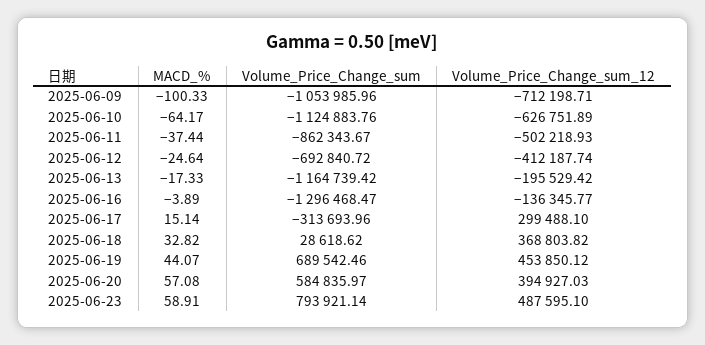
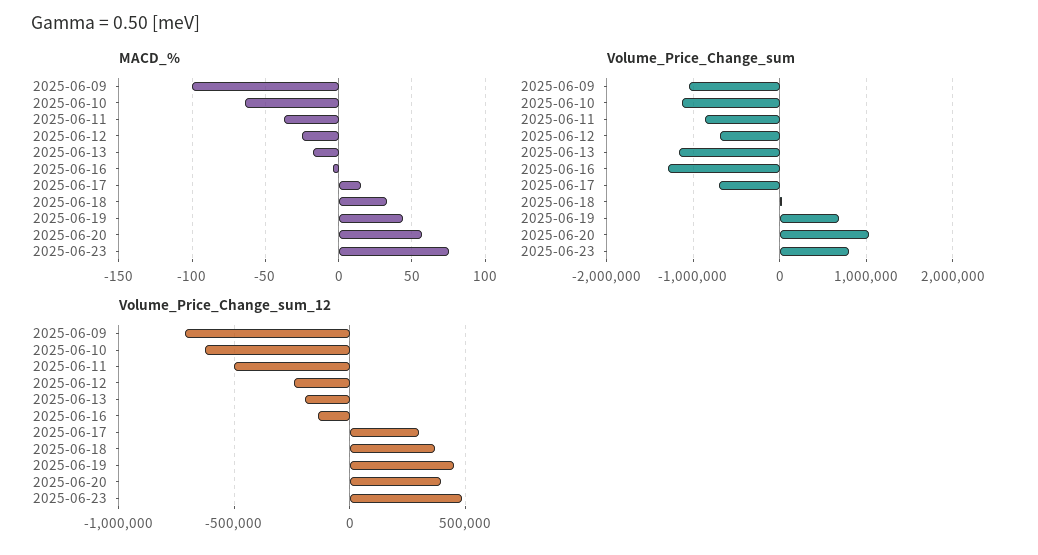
Volume_Price_Change_sum_12, 2025-06-12: -412187.74 -> -250000
Volume_Price_Change_sum, 2025-06-17: -313693.96 -> -700000
Volume_Price_Change_sum, 2025-06-20: 584835.97 -> 1000000
MACD_%, 2025-06-23: 58.91 -> 75

